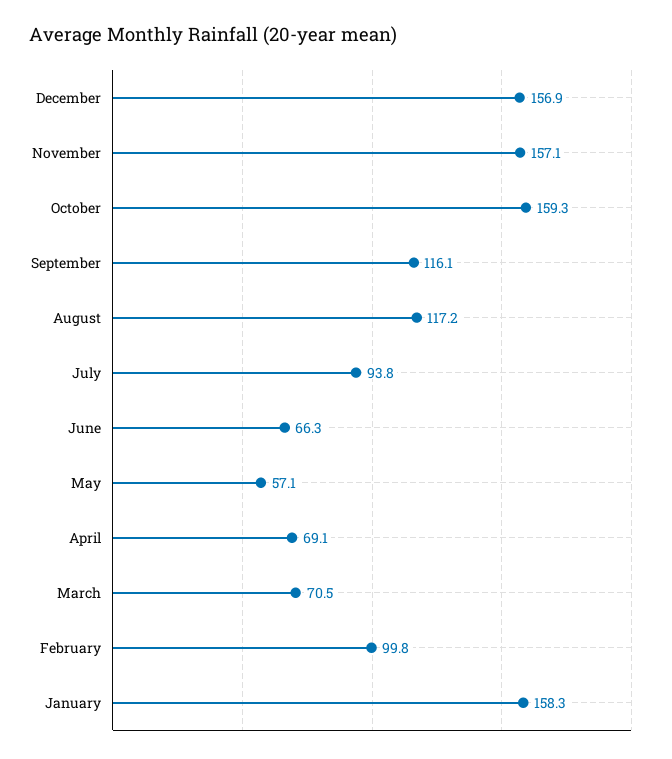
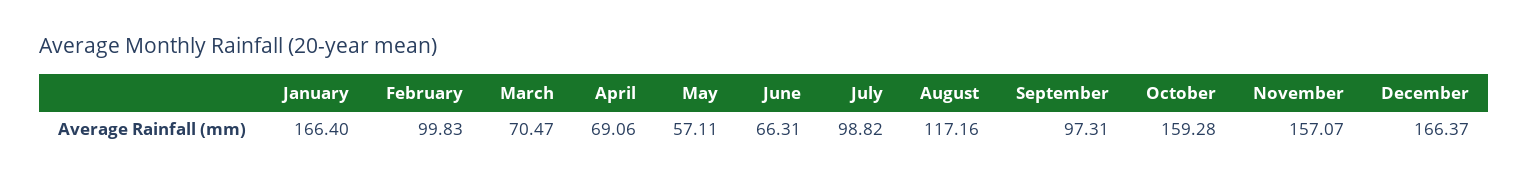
December: 156.9 -> 166.37
September: 116.1 -> 97.31
July: 93.8 -> 98.82
January: 158.3 -> 166.4

